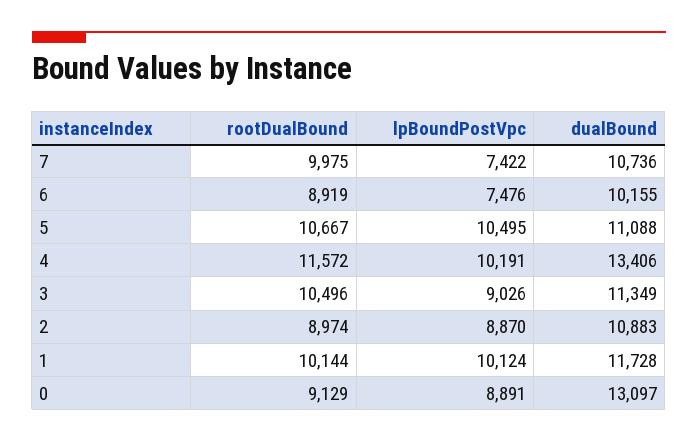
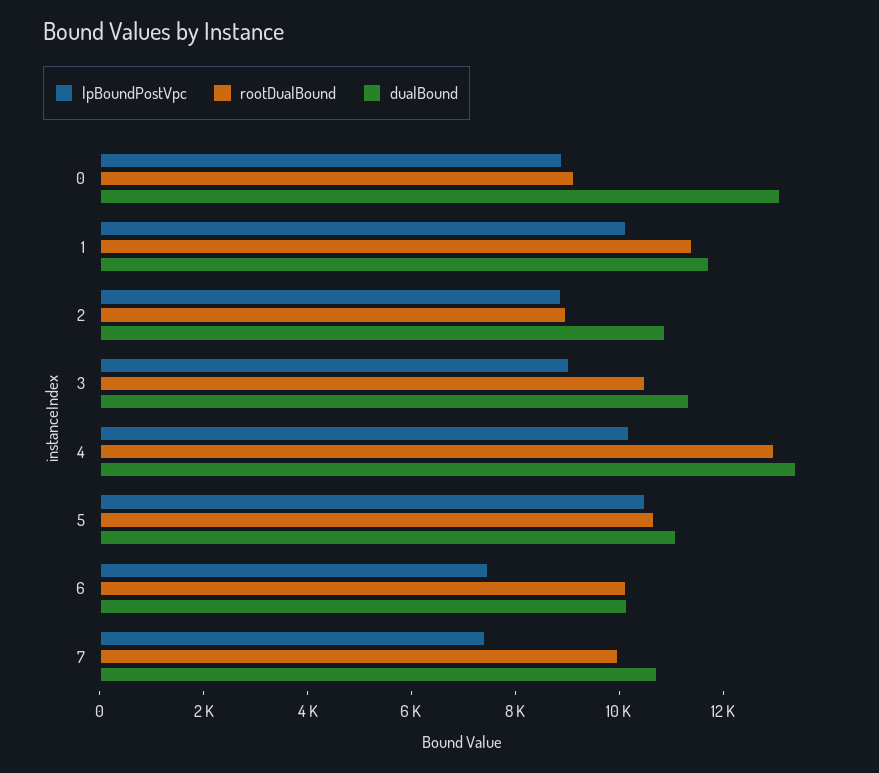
rootDualBound, 6: 8919 -> 10000
rootDualBound, 4: 11572 -> 13000
rootDualBound, 1: 10144 -> 11500

